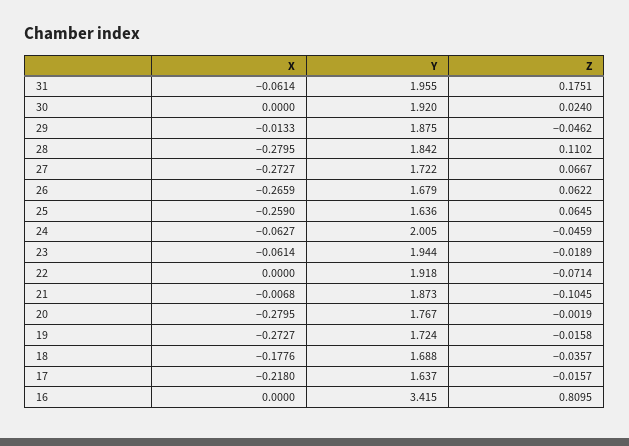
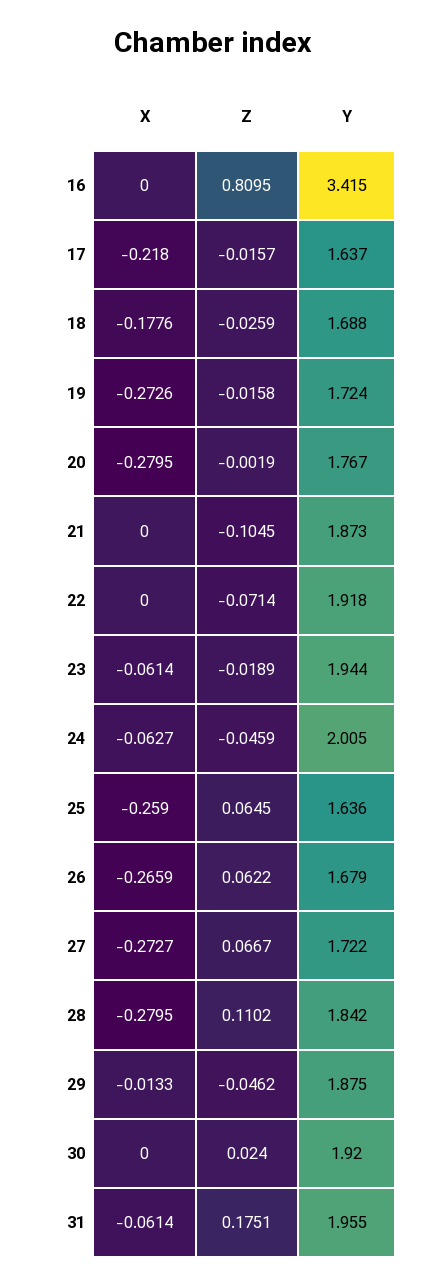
X, 21: -0.0068 -> 0
X, 19: -0.2727 -> -0.2726
Z, 18: -0.0357 -> -0.0259

